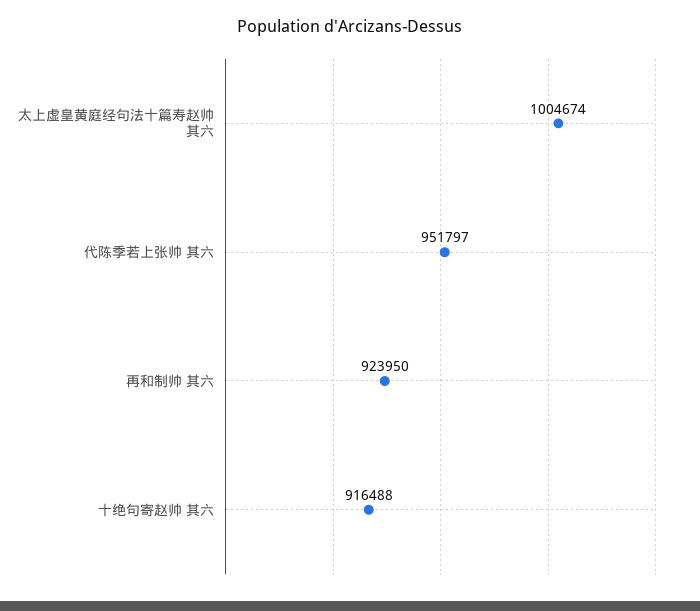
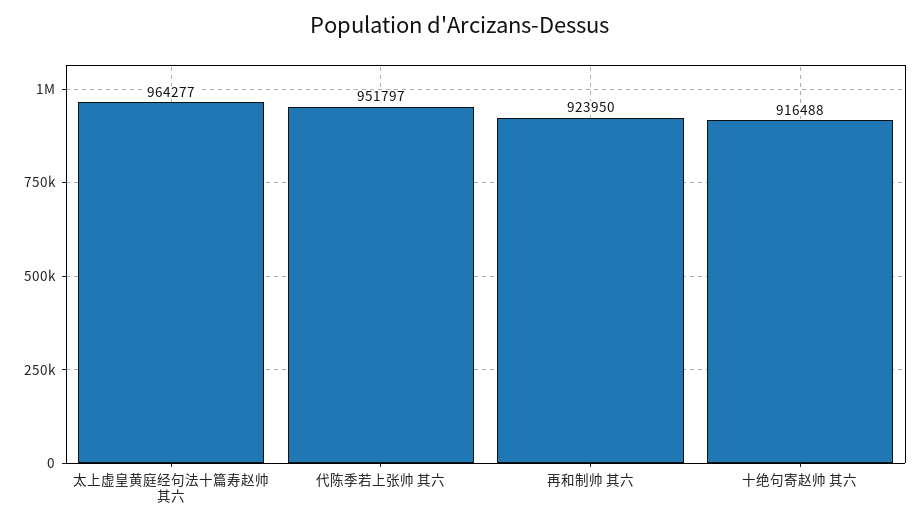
太上虚皇黄庭经句法十篇寿赵帅 其六: 1004674 -> 964277

